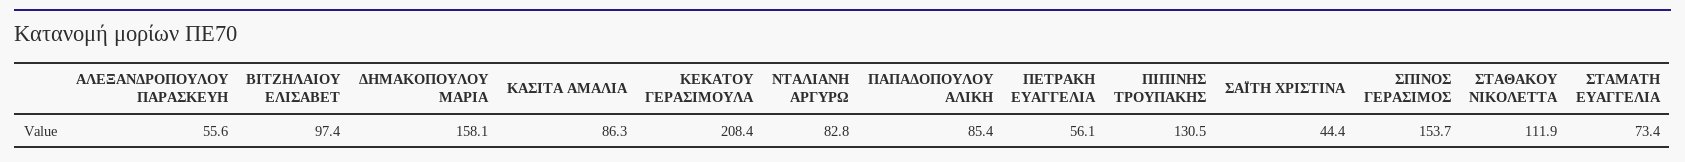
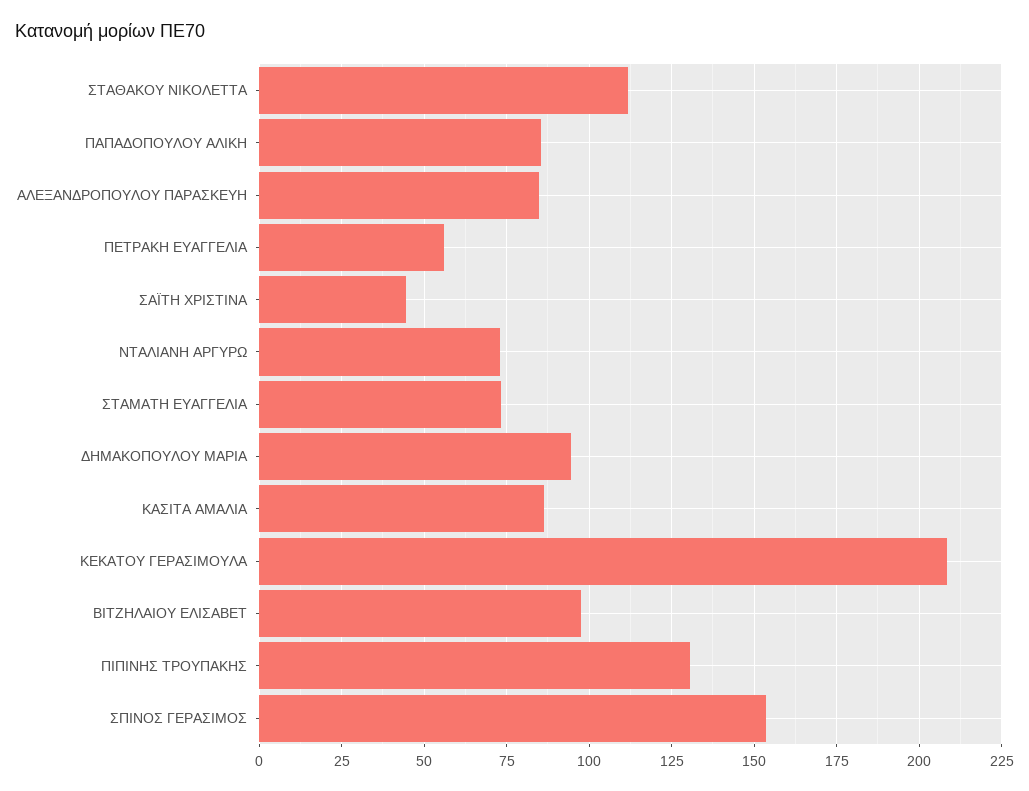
ΑΛΕΞΑΝΔΡΟΠΟΥΛΟΥ ΠΑΡΑΣΚΕΥΗ: 55.6 -> 85
ΔΗΜΑΚΟΠΟΥΛΟΥ ΜΑΡΙΑ: 158.1 -> 95
ΝΤΑΛΙΑΝΗ ΑΡΓΥΡΩ: 82.8 -> 72.5

